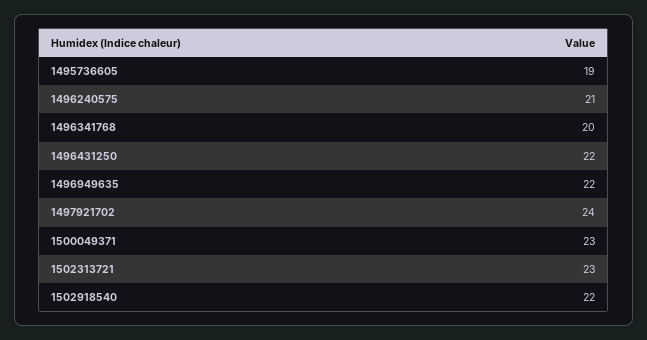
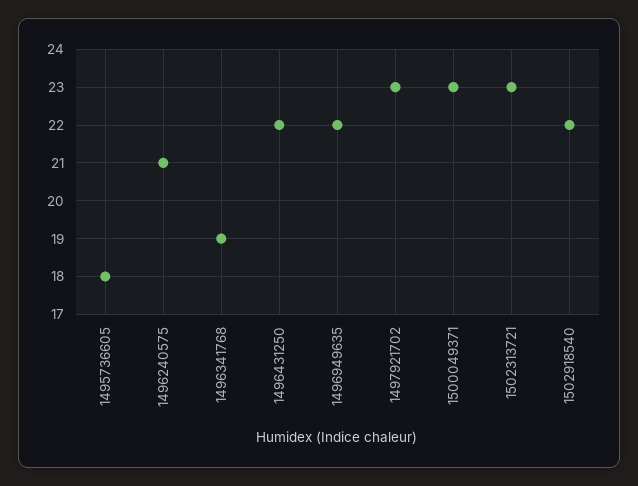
1495736605: 19 -> 18
1496341768: 20 -> 19
1497921702: 24 -> 23

